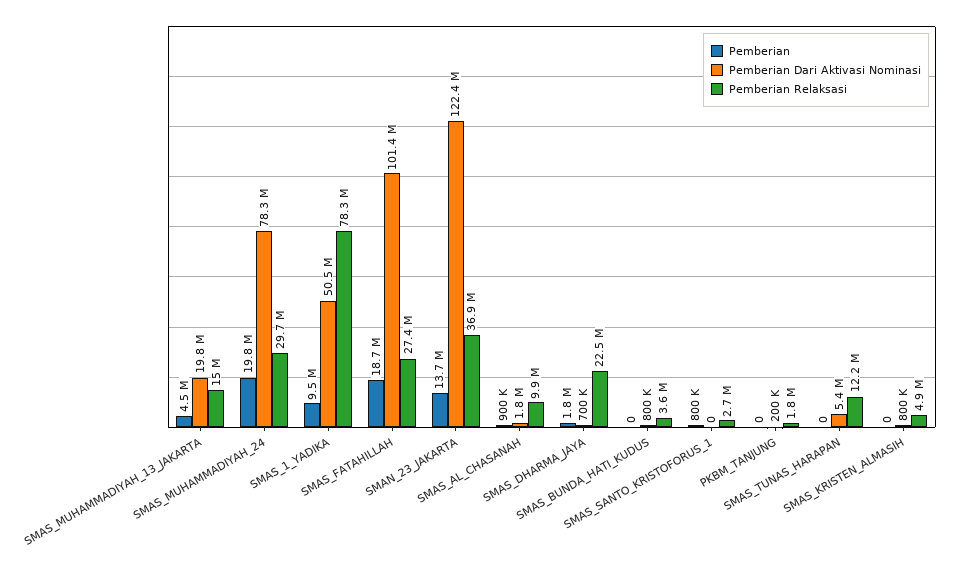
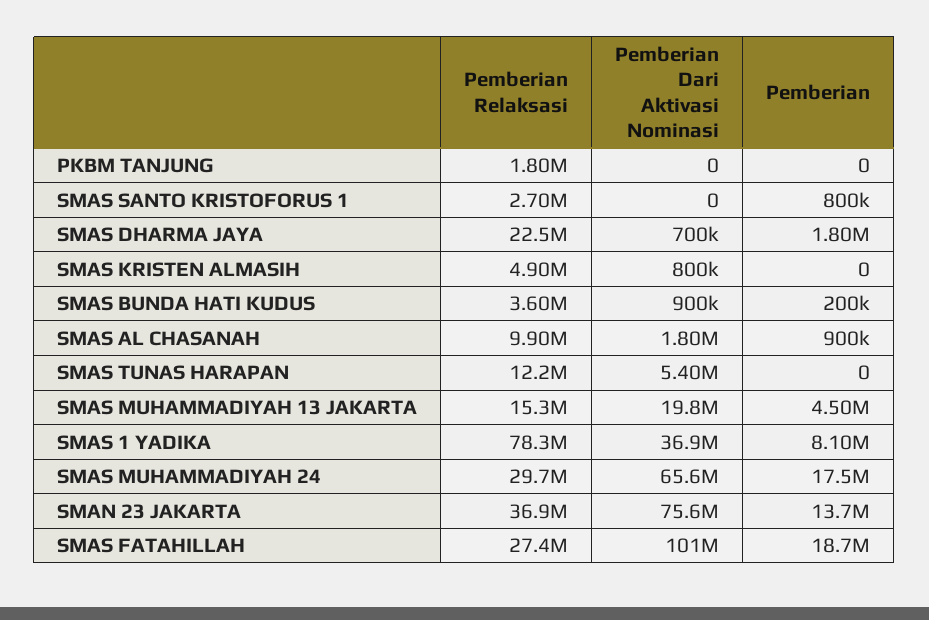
Pemberian Relaksasi, SMAS_MUHAMMADIYAH_13_JAKARTA: 15000000 -> 15300000
Pemberian, SMAS_MUHAMMADIYAH_24: 19800000 -> 17500000
Pemberian Dari Aktivasi Nominasi, SMAS_MUHAMMADIYAH_24: 78300000 -> 65600000
Pemberian, SMAS_1_YADIKA: 9500000 -> 8100000
Pemberian Dari Aktivasi Nominasi, SMAS_1_YADIKA: 50500000 -> 36900000
Pemberian Dari Aktivasi Nominasi, SMAN_23_JAKARTA: 122400000 -> 75600000
Pemberian, SMAS_BUNDA_HATI_KUDUS: 0 -> 200000
Pemberian Dari Aktivasi Nominasi, SMAS_BUNDA_HATI_KUDUS: 800000 -> 900000
Pemberian Dari Aktivasi Nominasi, PKBM_TANJUNG: 200000 -> 0

